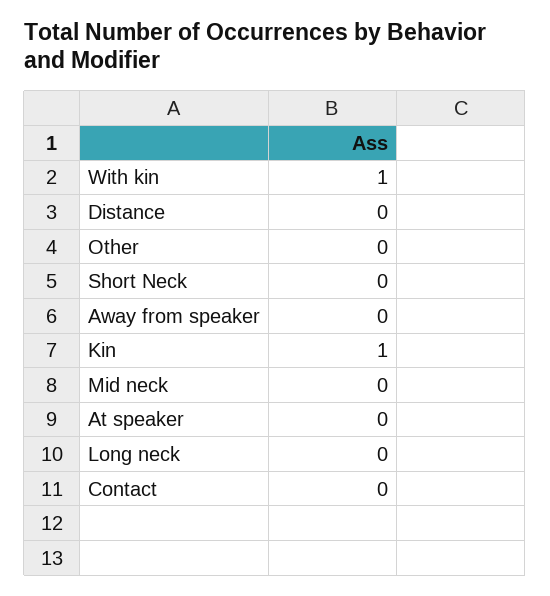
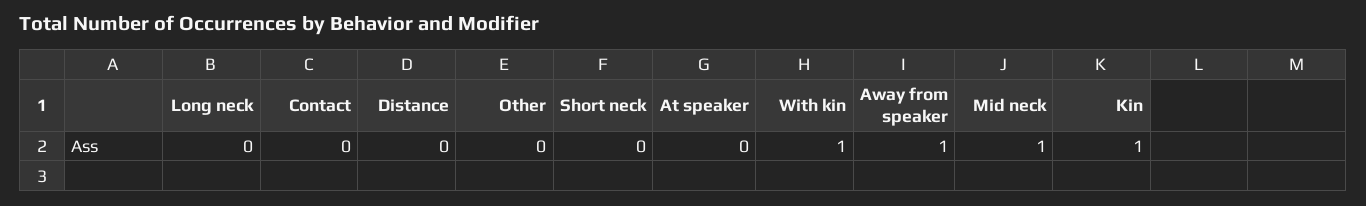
Away from speaker: 0 -> 1
Mid neck: 0 -> 1

